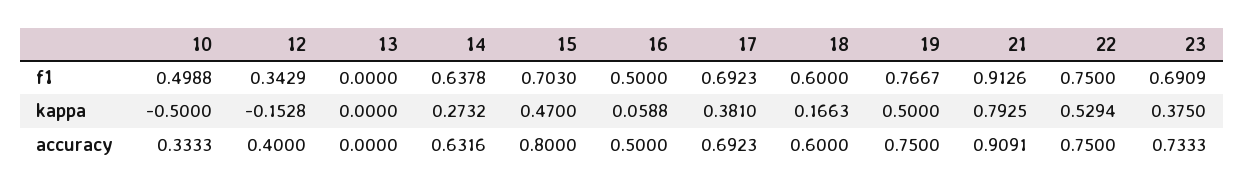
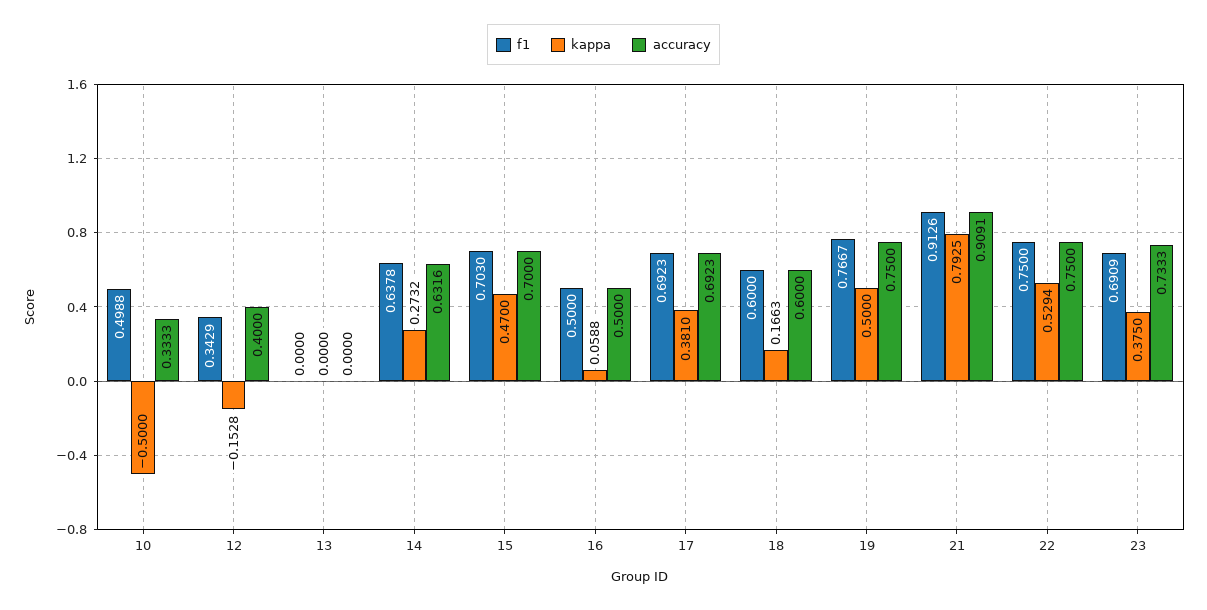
accuracy, 15: 0.8 -> 0.7

